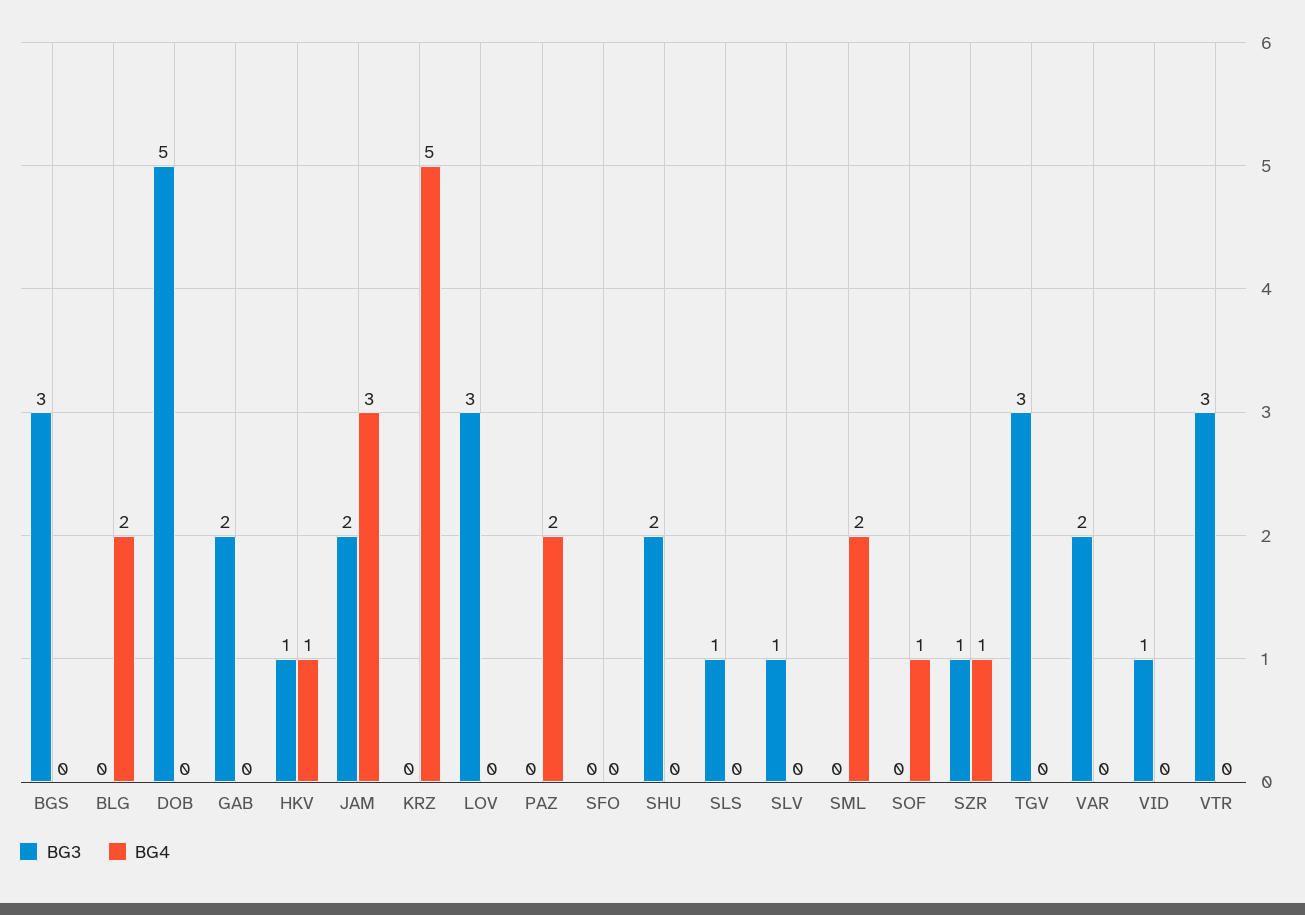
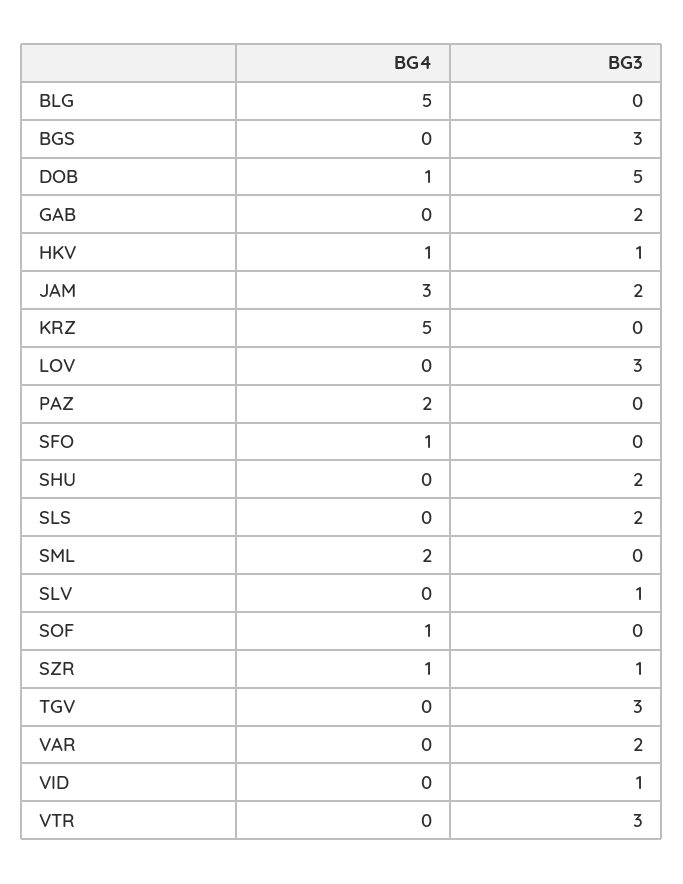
BG4, BLG: 2 -> 5
BG4, DOB: 0 -> 1
BG4, SFO: 0 -> 1
BG3, SLS: 1 -> 2

